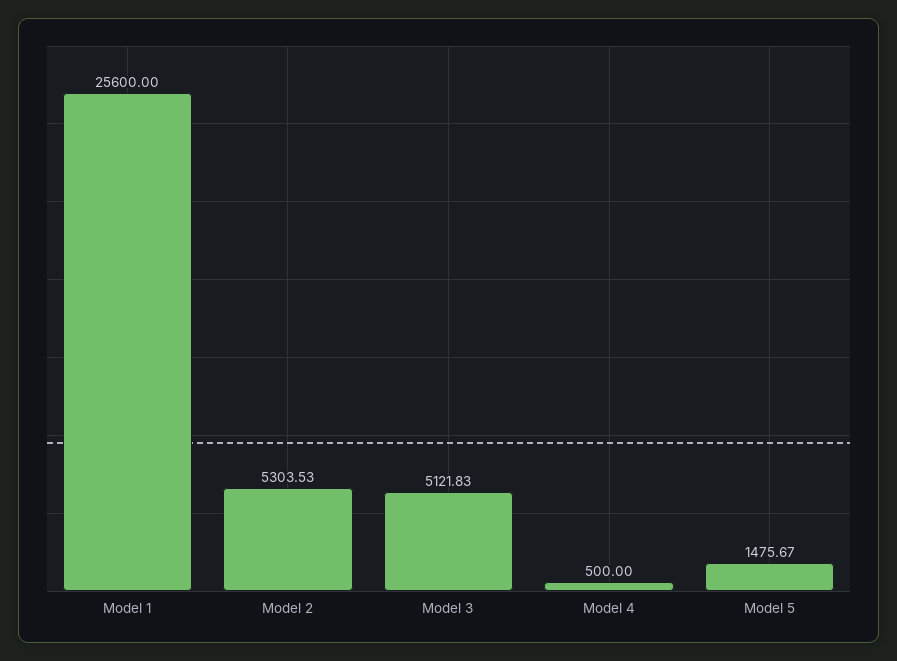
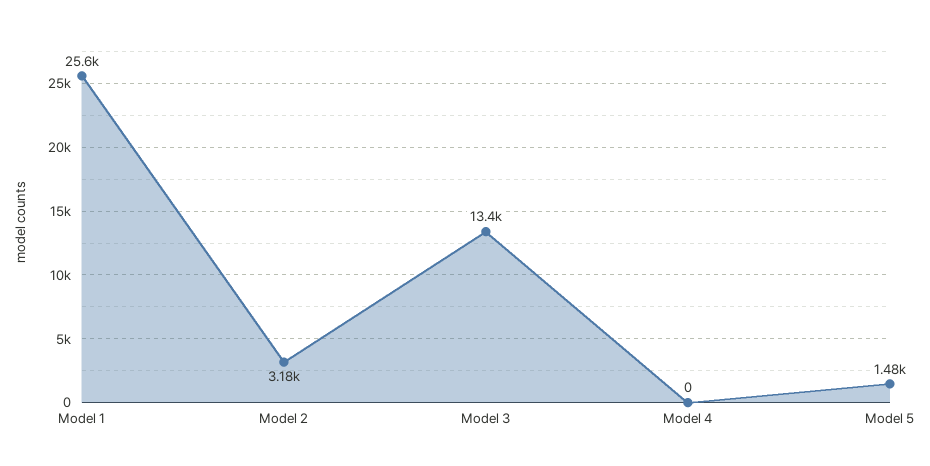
Model 2: 5303.53 -> 3180
Model 3: 5121.83 -> 13400
Model 4: 500 -> 0

